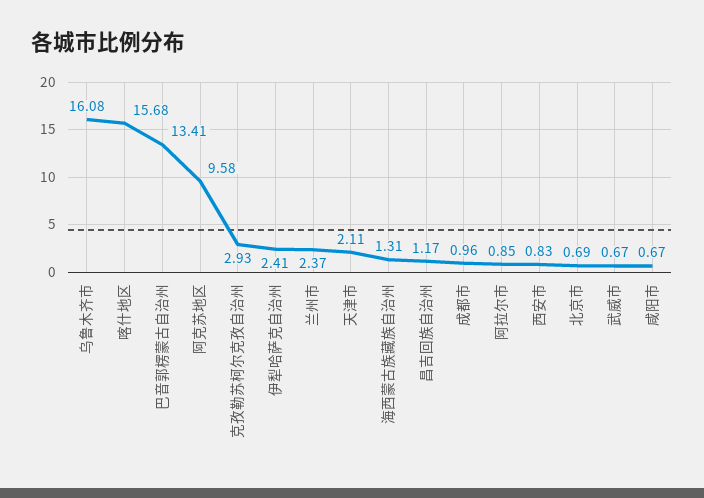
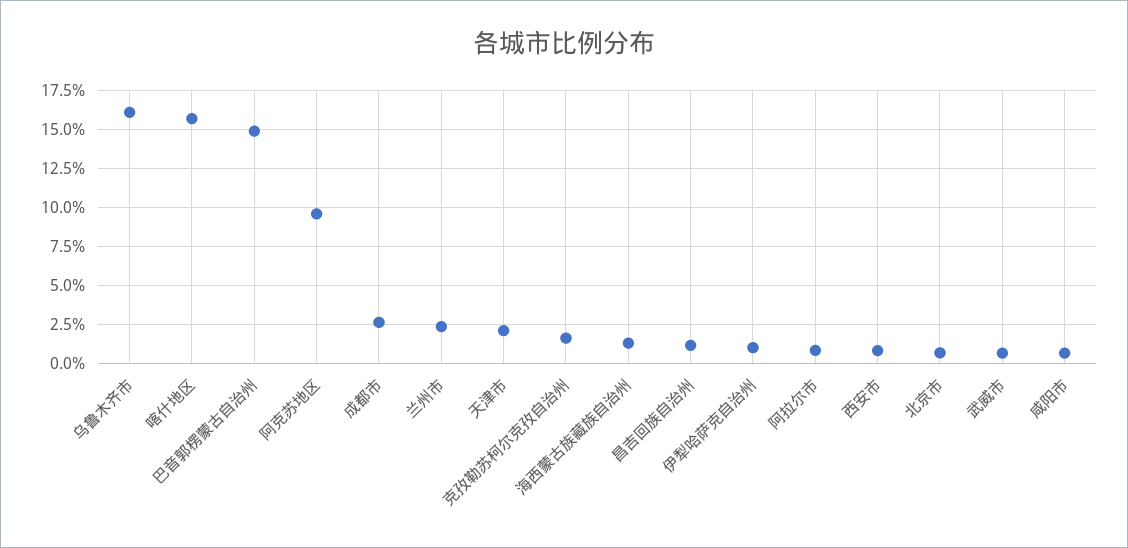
巴音郭楞蒙古自治州: 13.41 -> 15
克孜勒苏柯尔克孜自治州: 2.93 -> 1.5
伊犁哈萨克自治州: 2.41 -> 1
成都市: 0.96 -> 2.5

